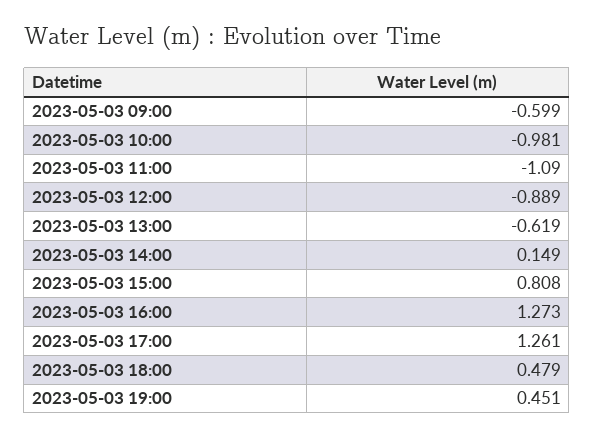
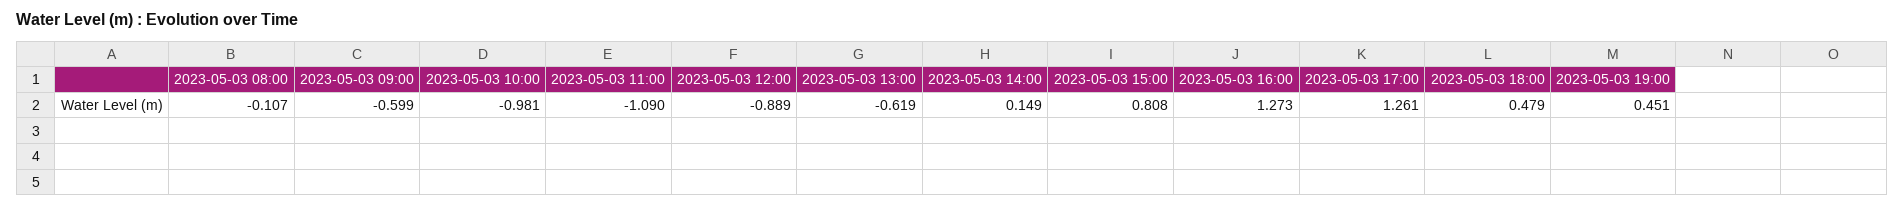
2023-05-03 08:00: none -> -0.107

